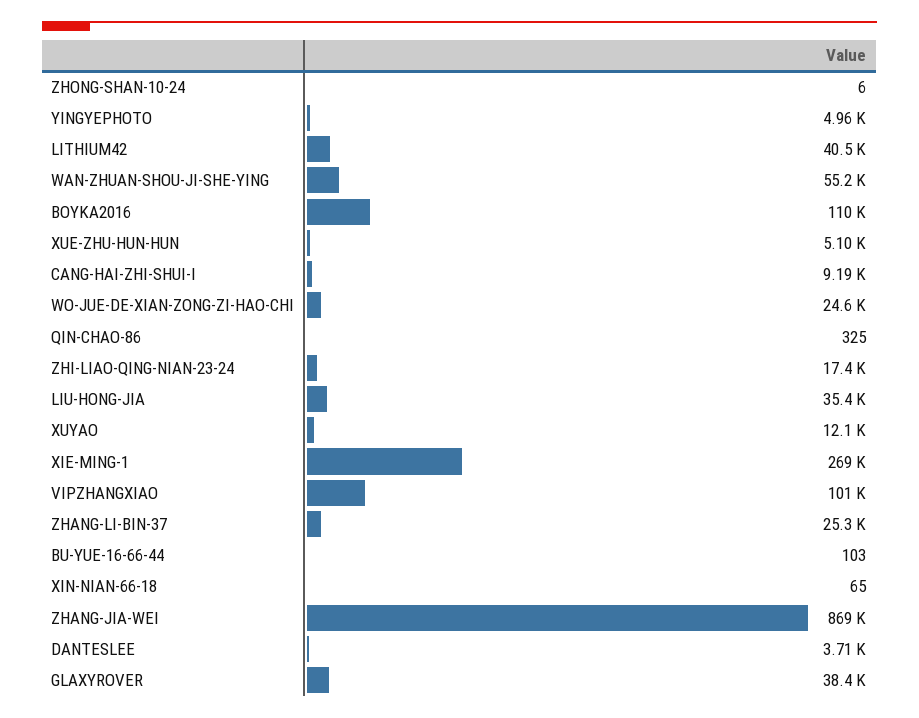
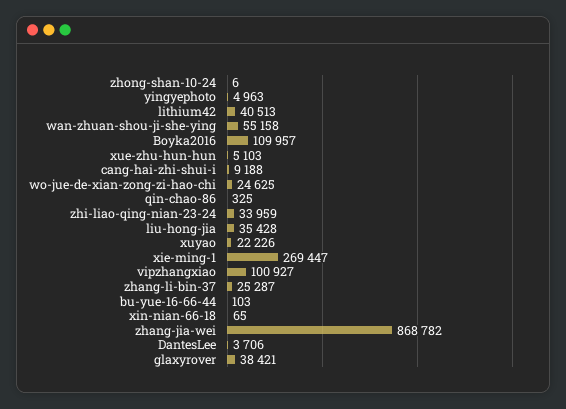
ZHI-LIAO-QING-NIAN-23-24: 17400 -> 33959
XUYAO: 12100 -> 22226

